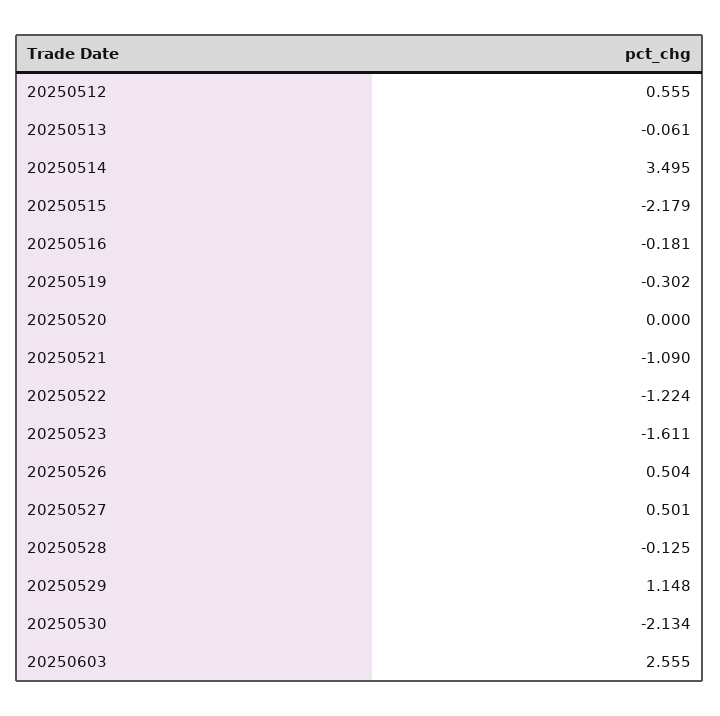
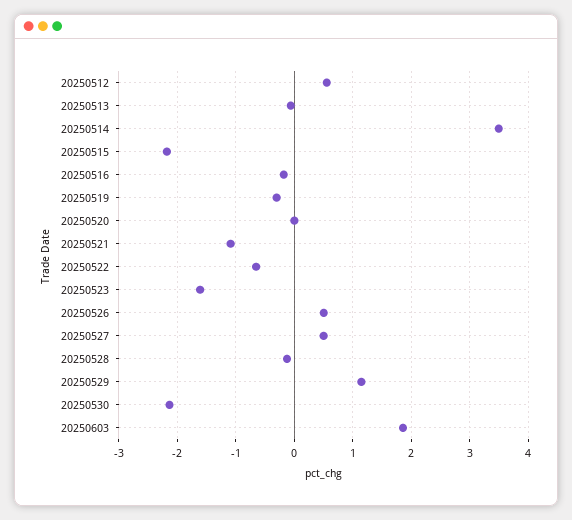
20250522: -1.224 -> -0.6
20250603: 2.555 -> 1.8

